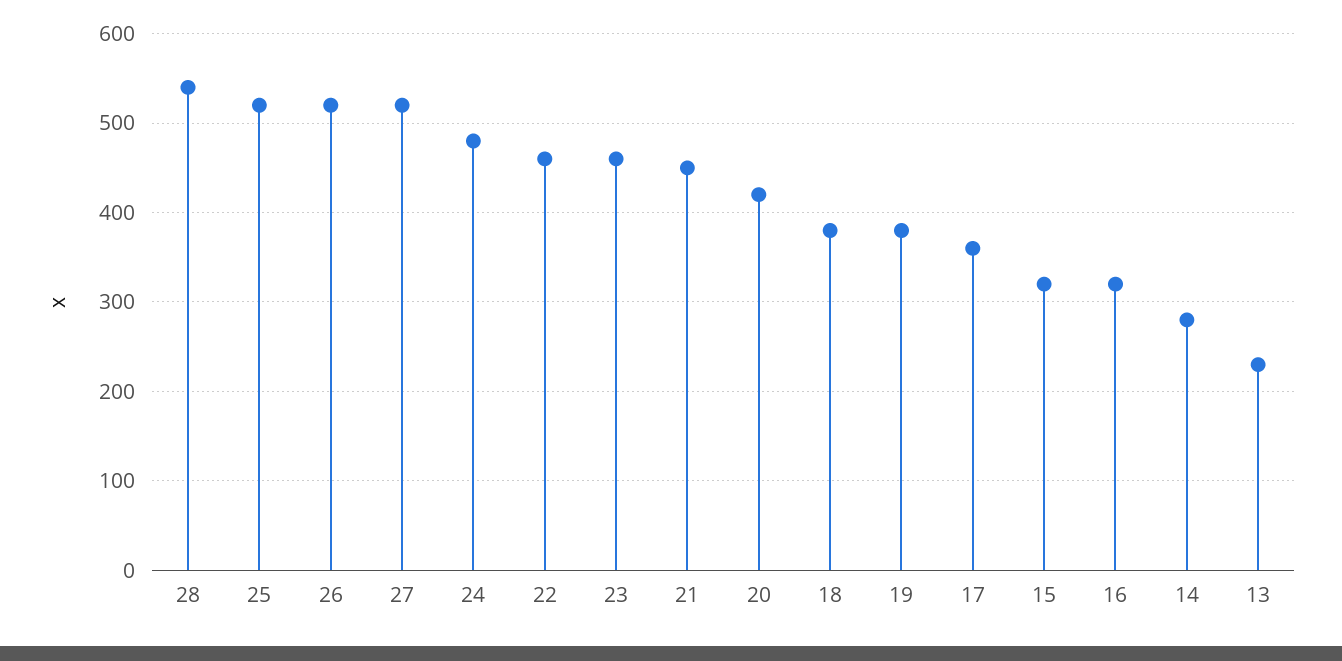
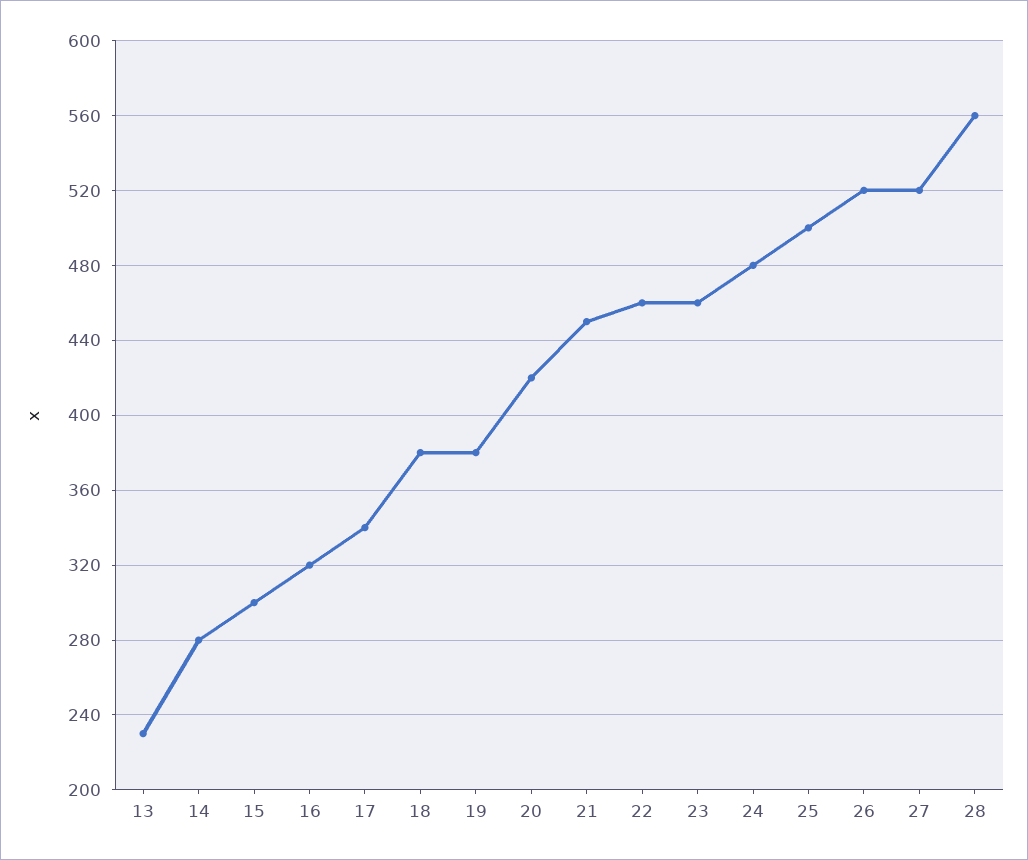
28: 540 -> 560
25: 520 -> 500
17: 360 -> 340
15: 320 -> 300

